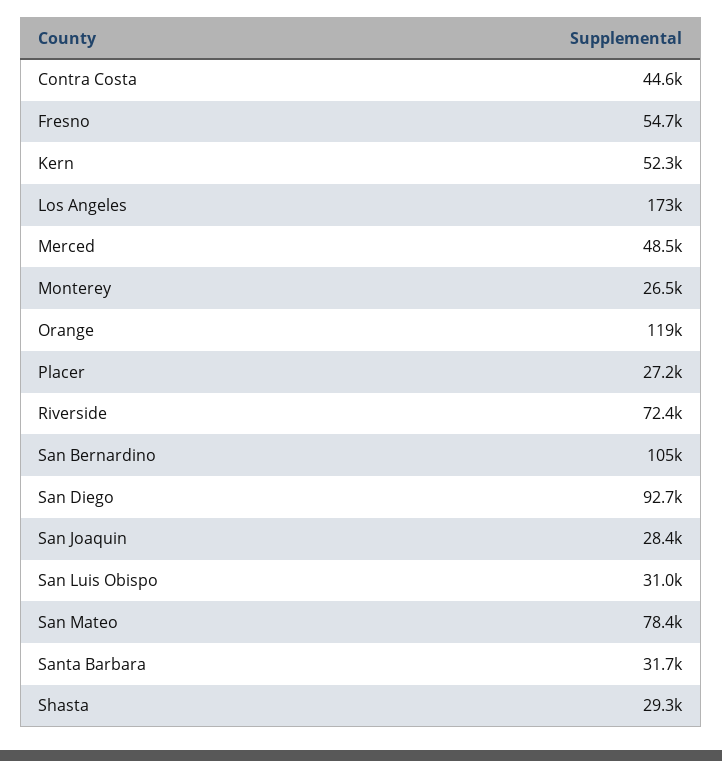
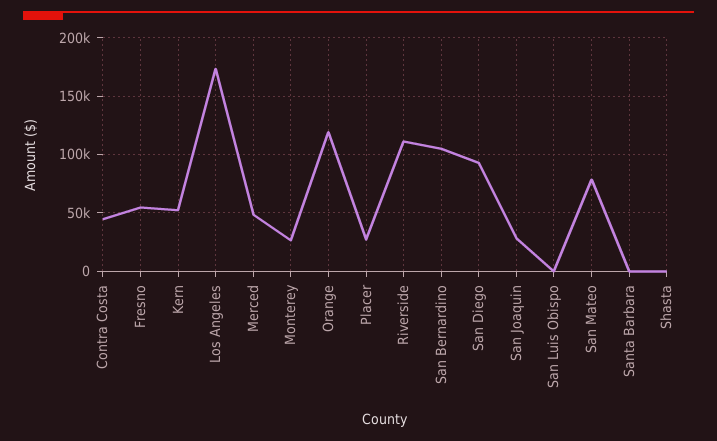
Riverside: 72400 -> 110000
San Luis Obispo: 31000 -> 0
Santa Barbara: 31700 -> 0
Shasta: 29300 -> 0

